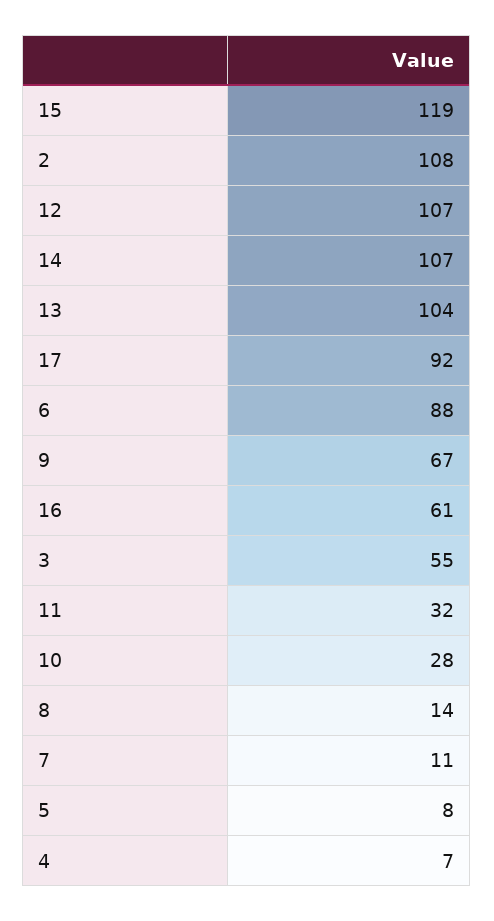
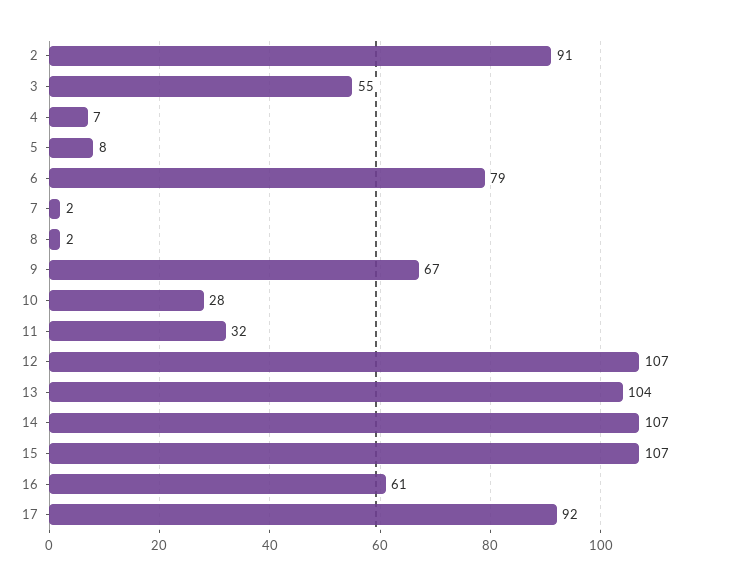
15: 119 -> 107
2: 108 -> 91
6: 88 -> 79
8: 14 -> 2
7: 11 -> 2

